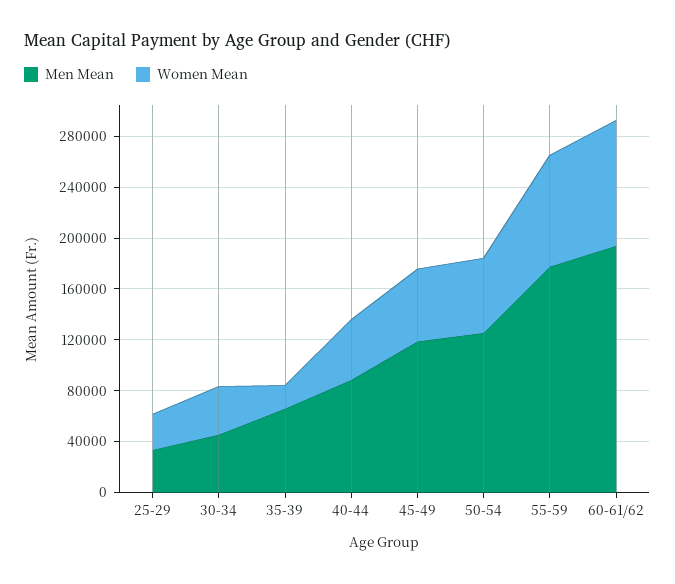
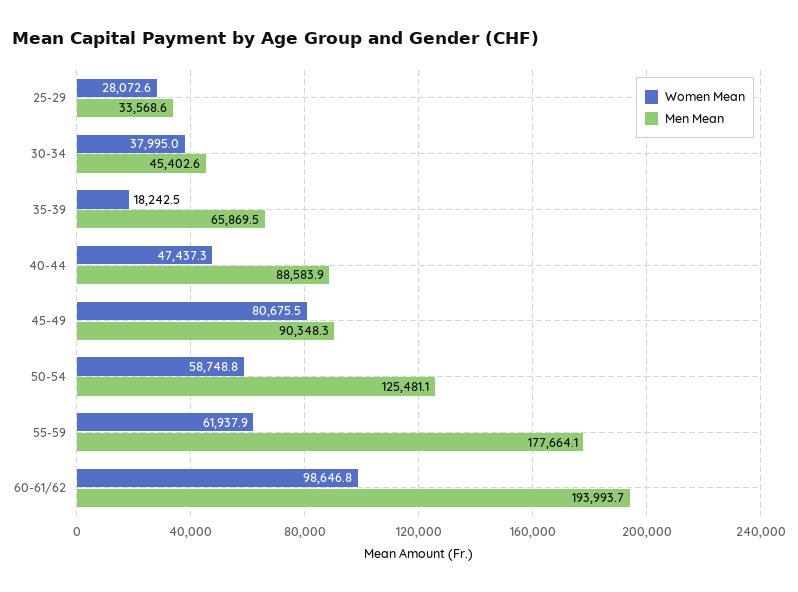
Men Mean, 45-49: 120000 -> 90348.3
Women Mean, 45-49: 60000 -> 80675.5
Women Mean, 55-59: 90000 -> 61937.9

